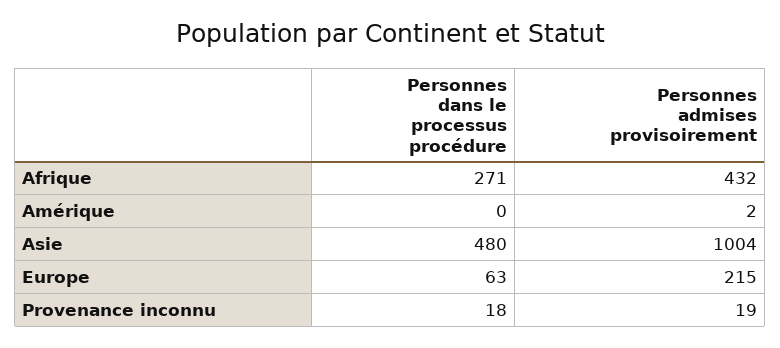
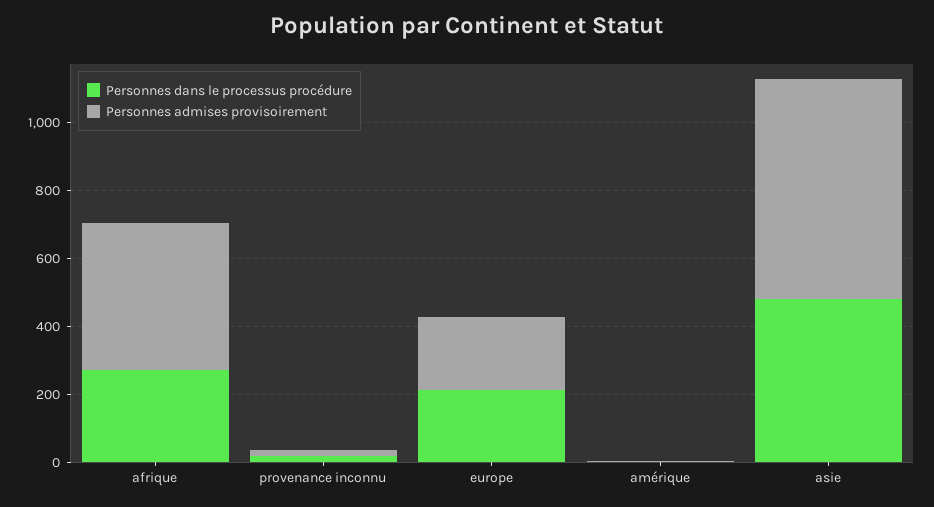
Personnes admises provisoirement, Asie: 1004 -> 650
Personnes dans le processus procédure, Europe: 63 -> 200

